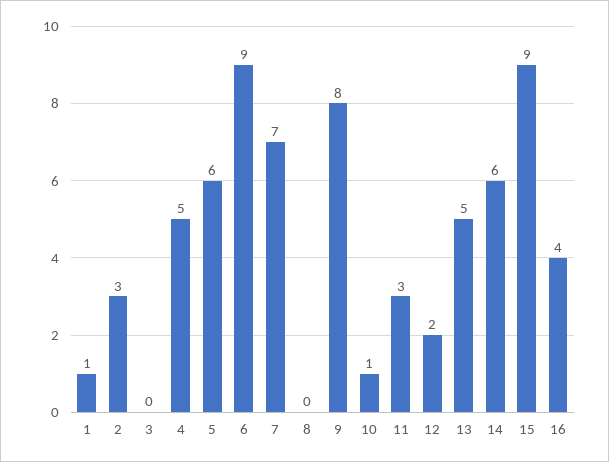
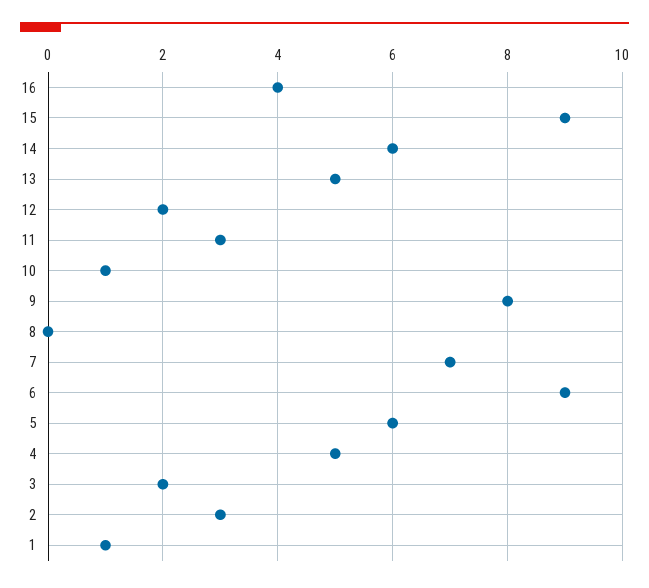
3: 0 -> 2

